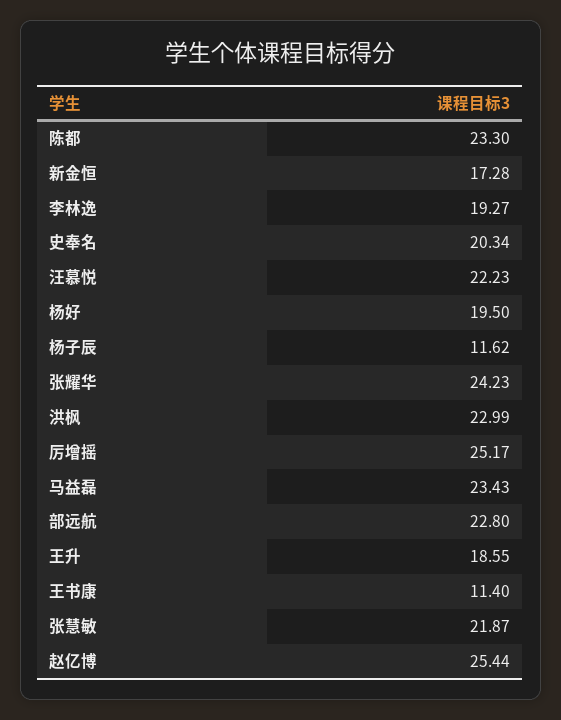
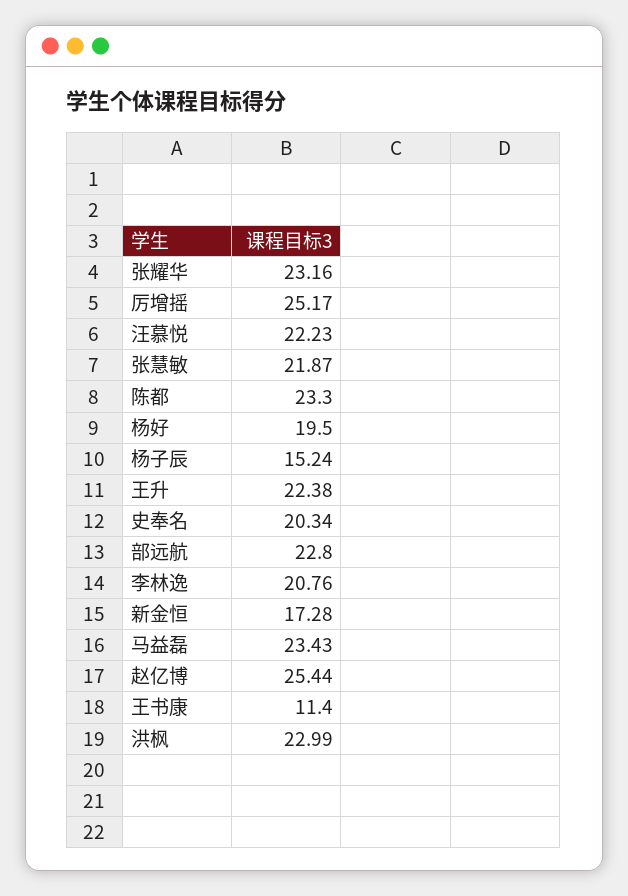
李林逸: 19.27 -> 20.76
杨子辰: 11.62 -> 15.24
张耀华: 24.23 -> 23.16
王升: 18.55 -> 22.38

